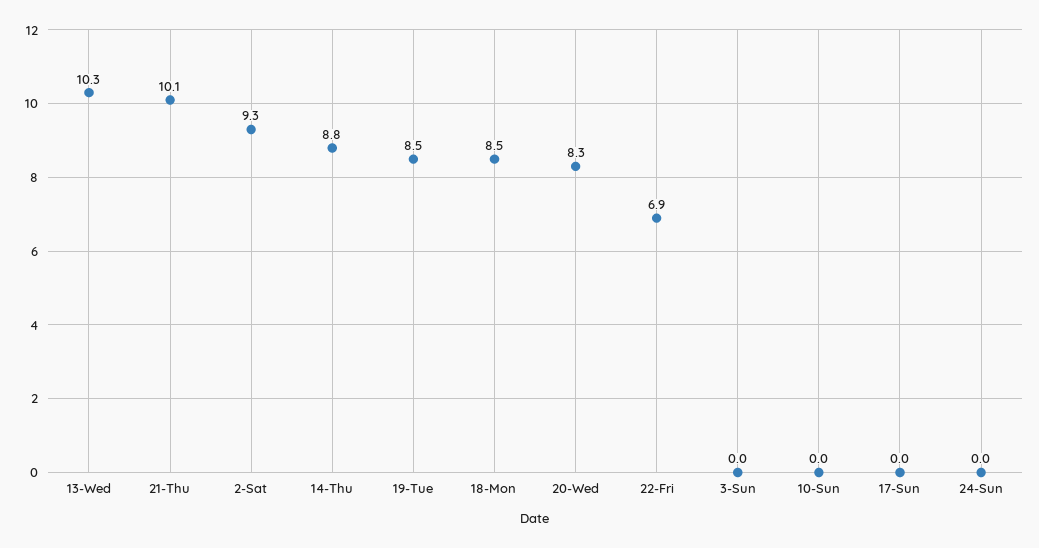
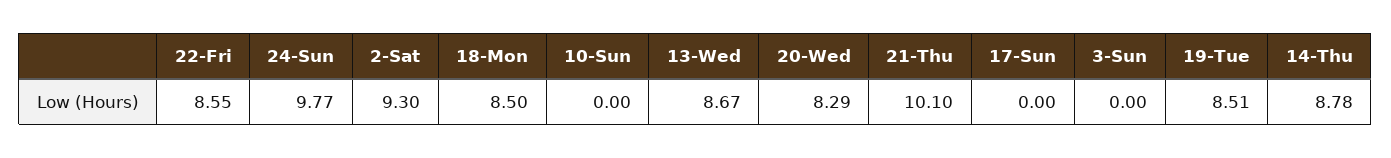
13-Wed: 10.3 -> 8.67
22-Fri: 6.9 -> 8.55
24-Sun: 0 -> 9.77

